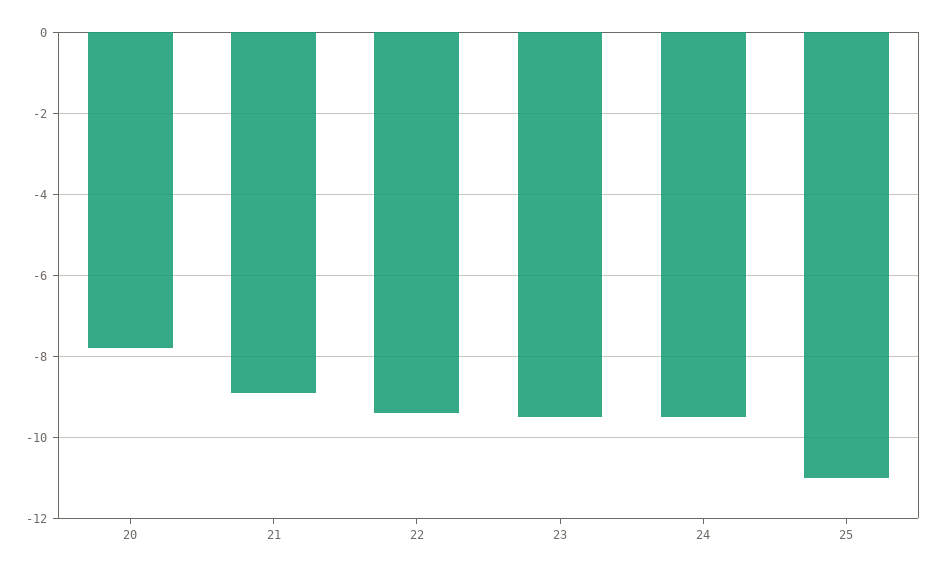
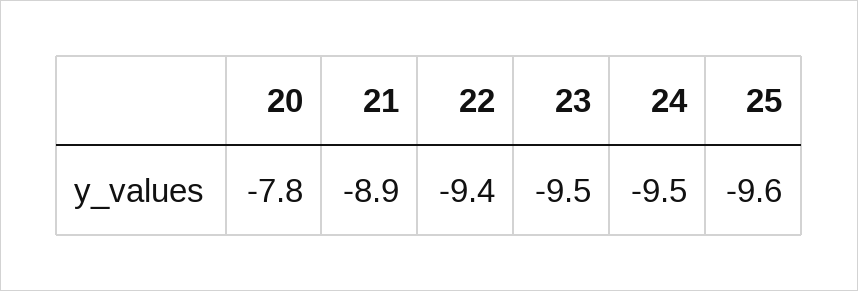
25: -11 -> -9.6

